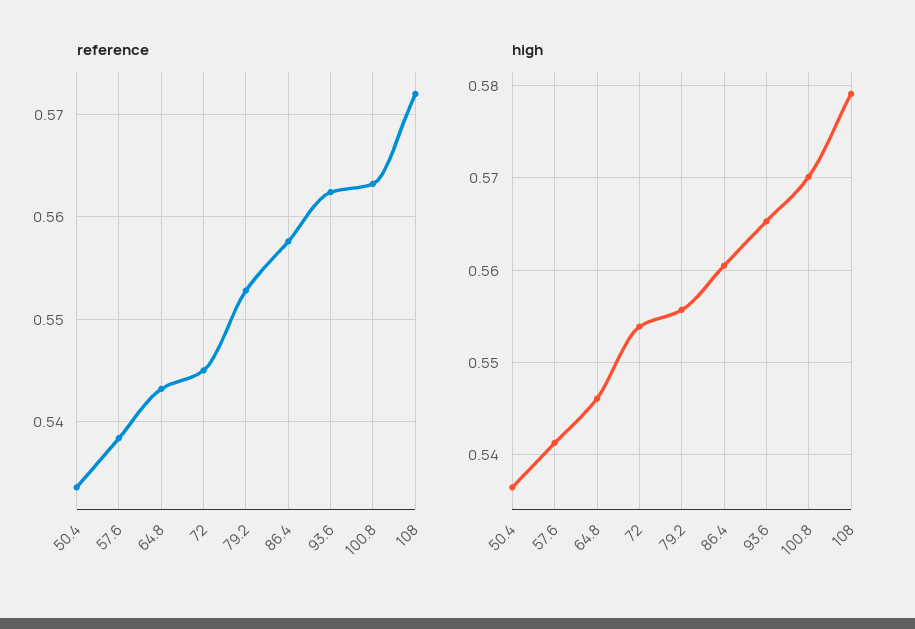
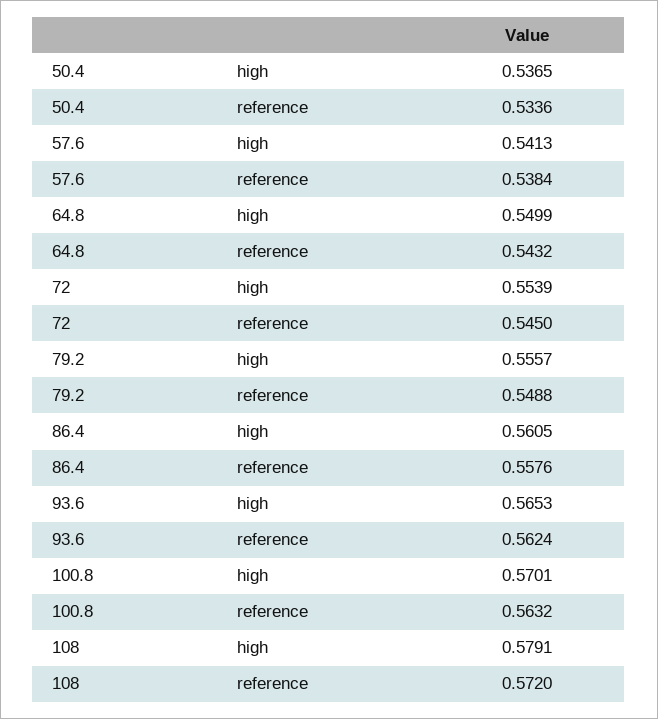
reference, 79.2: 0.553 -> 0.5488
high, 64.8: 0.546 -> 0.5499

